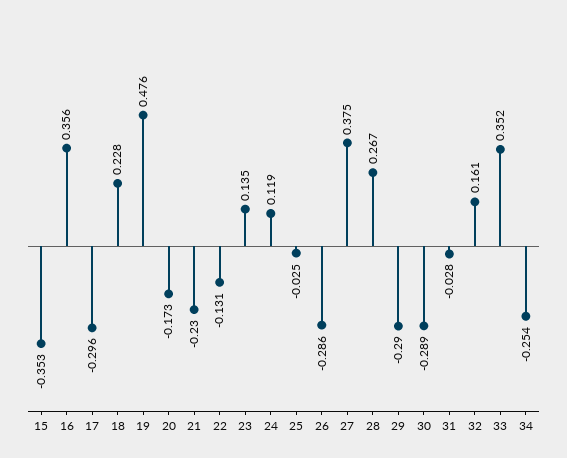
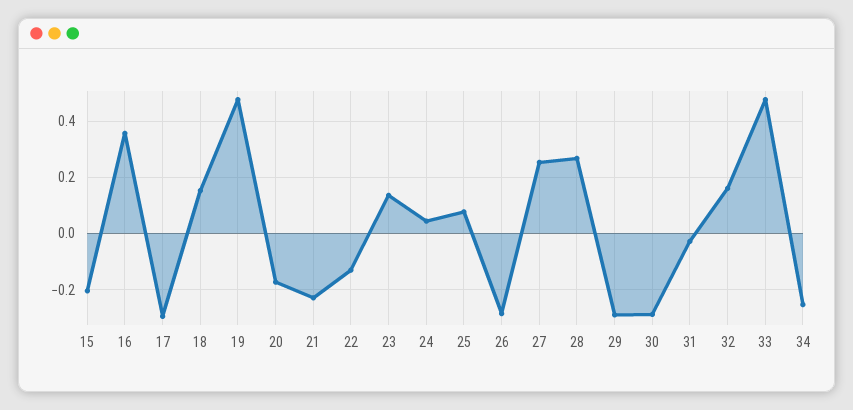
15: -0.353 -> -0.2
18: 0.228 -> 0.15
24: 0.119 -> 0.05
25: -0.025 -> 0.075
27: 0.375 -> 0.25
33: 0.352 -> 0.475

